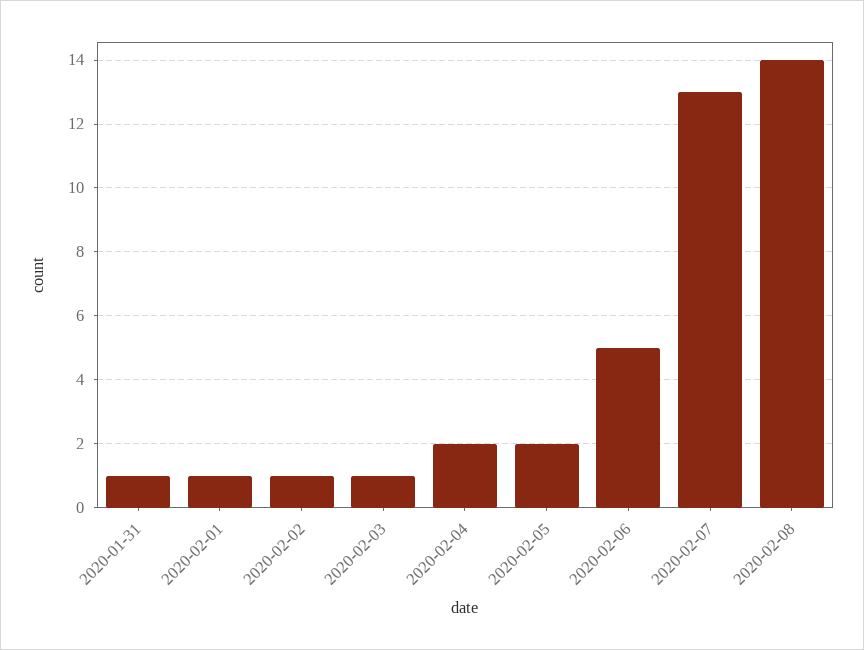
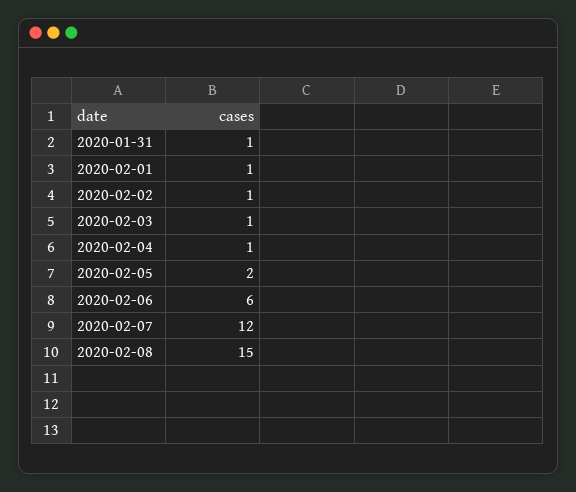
2020-02-04: 2 -> 1
2020-02-06: 5 -> 6
2020-02-07: 13 -> 12
2020-02-08: 14 -> 15

